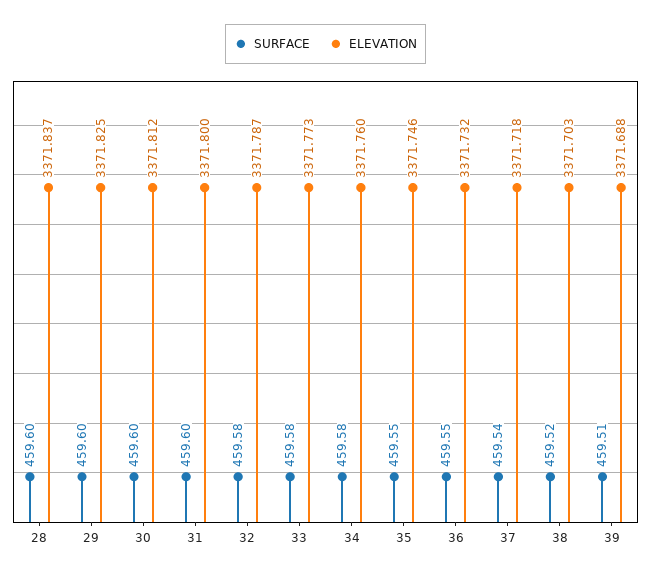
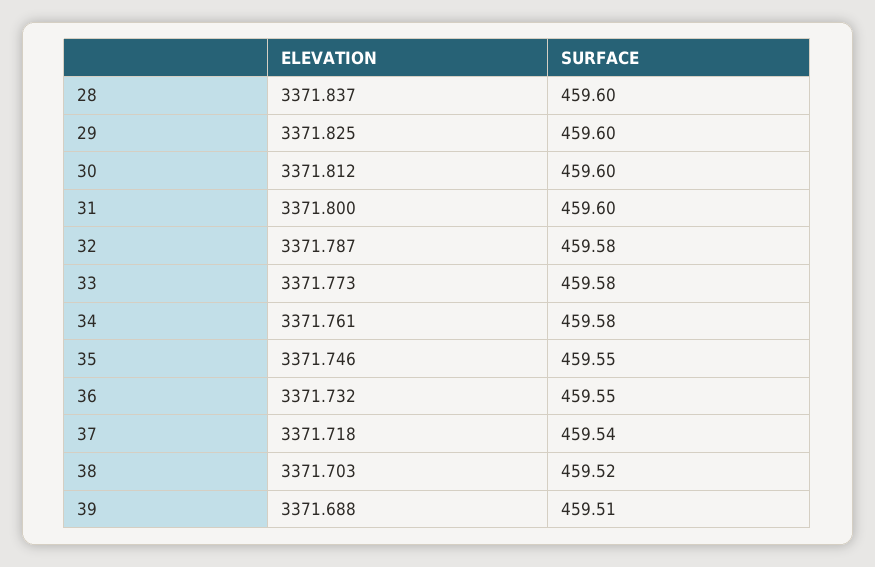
ELEVATION, 34: 3371.76 -> 3371.761

